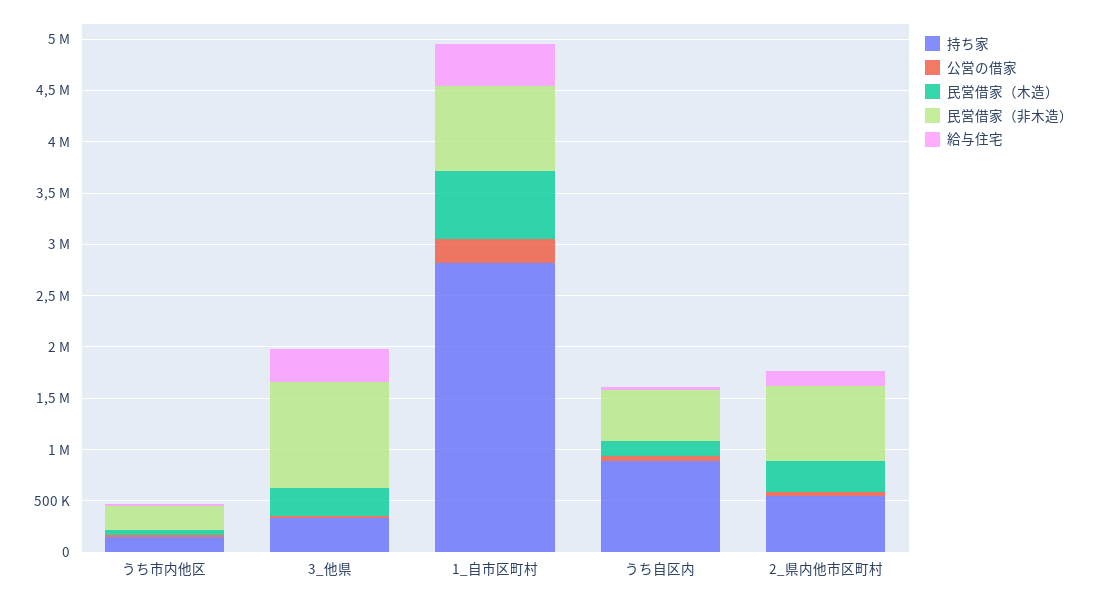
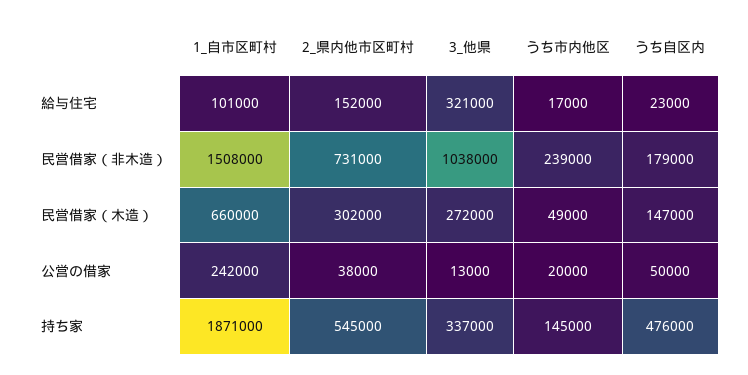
持ち家, 1_自市区町村: 2800000 -> 1871000
民営借家（非木造）, 1_自市区町村: 800000 -> 1508000
給与住宅, 1_自市区町村: 400000 -> 101000
持ち家, うち自区内: 900000 -> 476000
民営借家（非木造）, うち自区内: 500000 -> 179000

